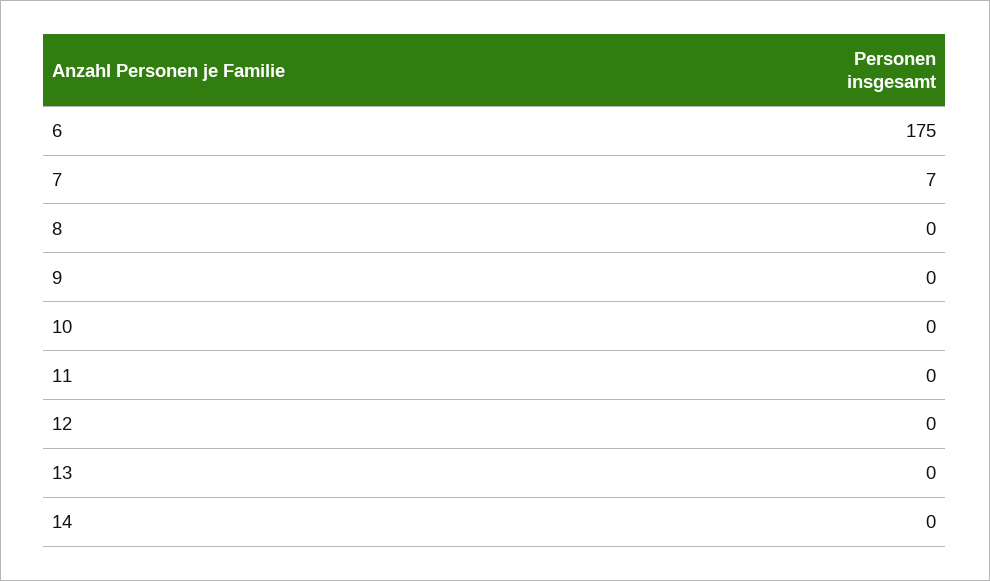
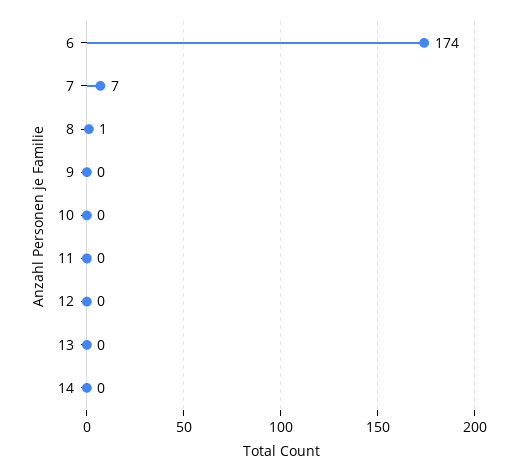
6: 175 -> 174
8: 0 -> 1

